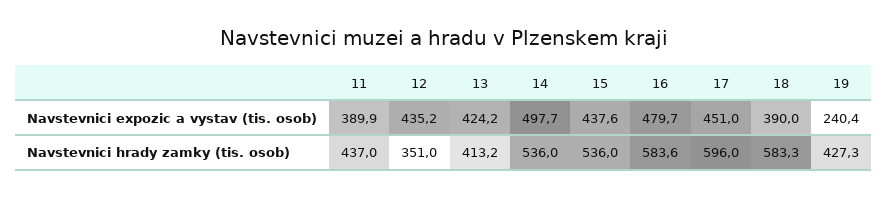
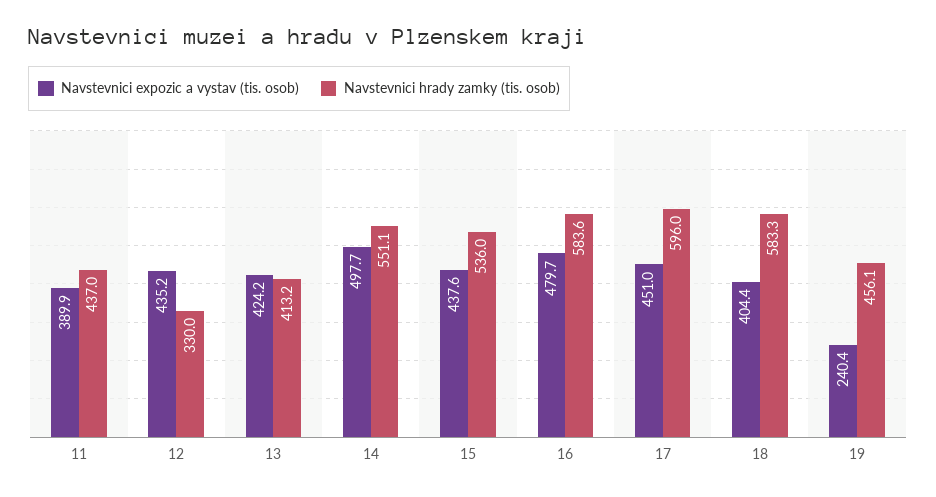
Navstevnici expozic a vystav (tis. osob), 18: 390 -> 404.4
Navstevnici hrady zamky (tis. osob), 12: 351 -> 330
Navstevnici hrady zamky (tis. osob), 14: 536 -> 551.1
Navstevnici hrady zamky (tis. osob), 19: 427.3 -> 456.1

